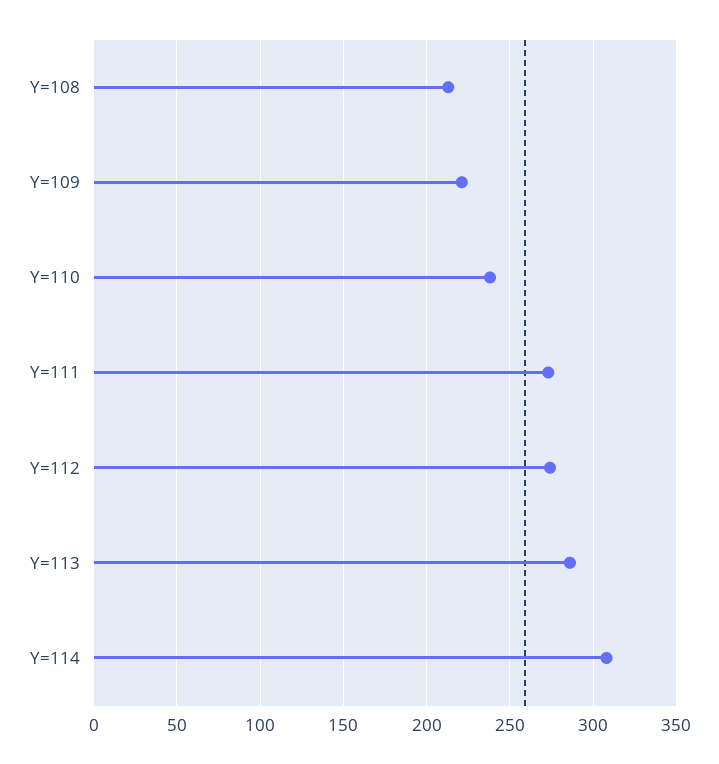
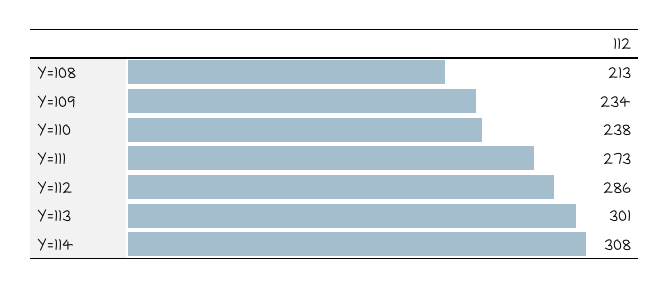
Y=109: 220 -> 234
Y=112: 275 -> 286
Y=113: 285 -> 301

